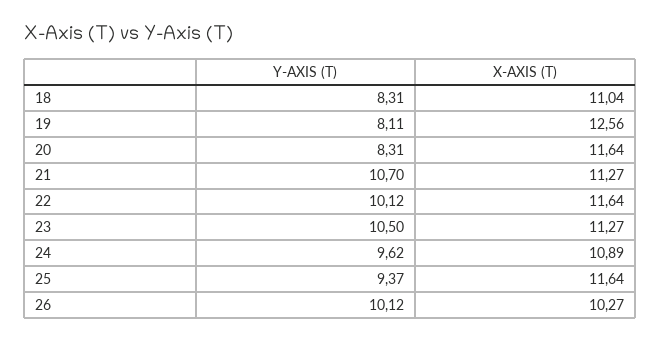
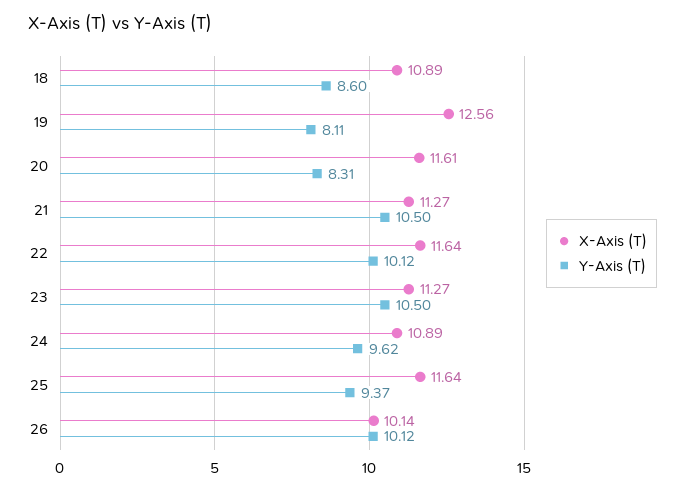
Y-AXIS (T), 18: 8.31 -> 8.6
X-AXIS (T), 18: 11.04 -> 10.89
X-AXIS (T), 20: 11.64 -> 11.61
Y-AXIS (T), 21: 10.7 -> 10.5
X-AXIS (T), 26: 10.27 -> 10.14

